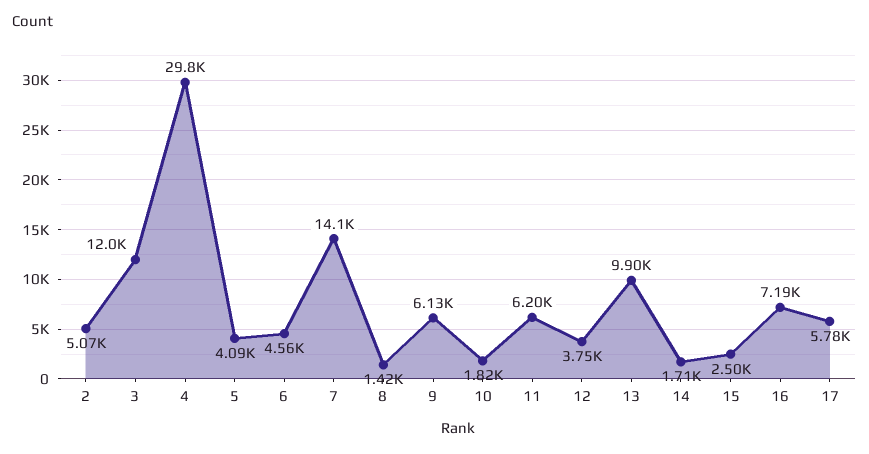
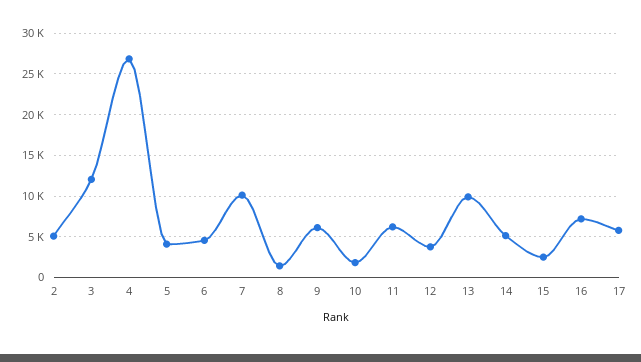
4: 29800 -> 27000
7: 14100 -> 10000
14: 1710 -> 5000

